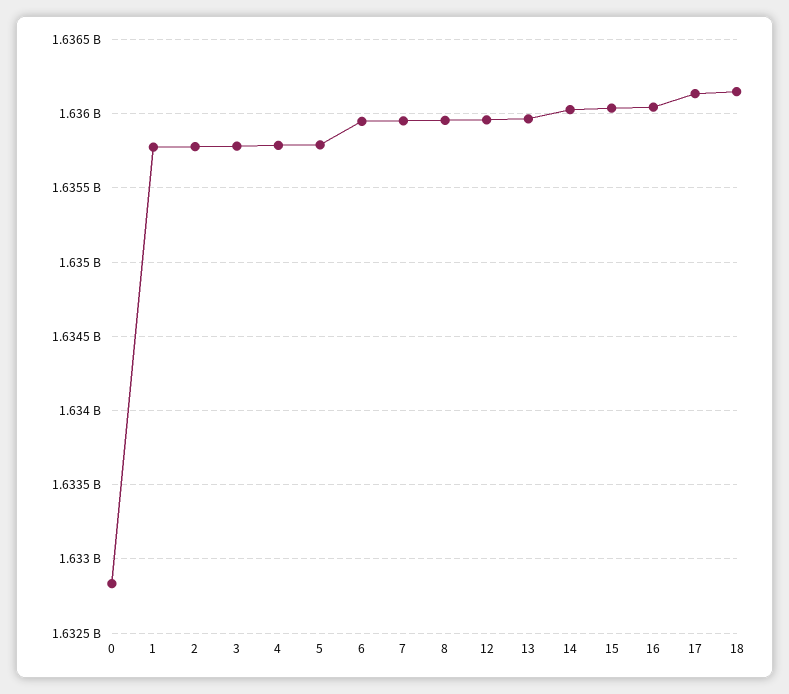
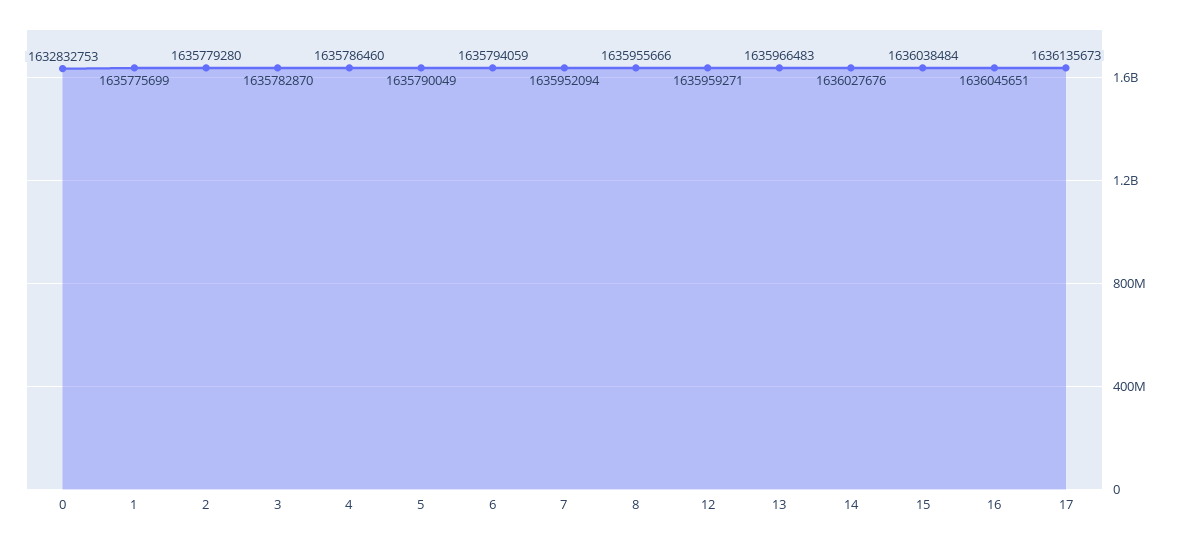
6: 1635950000 -> 1635794059
18: 1636150000 -> none

